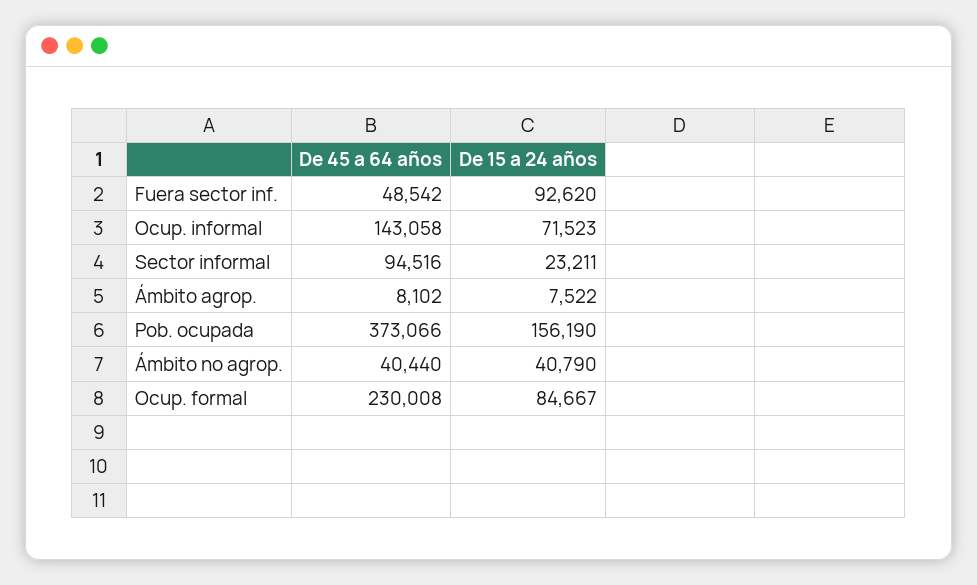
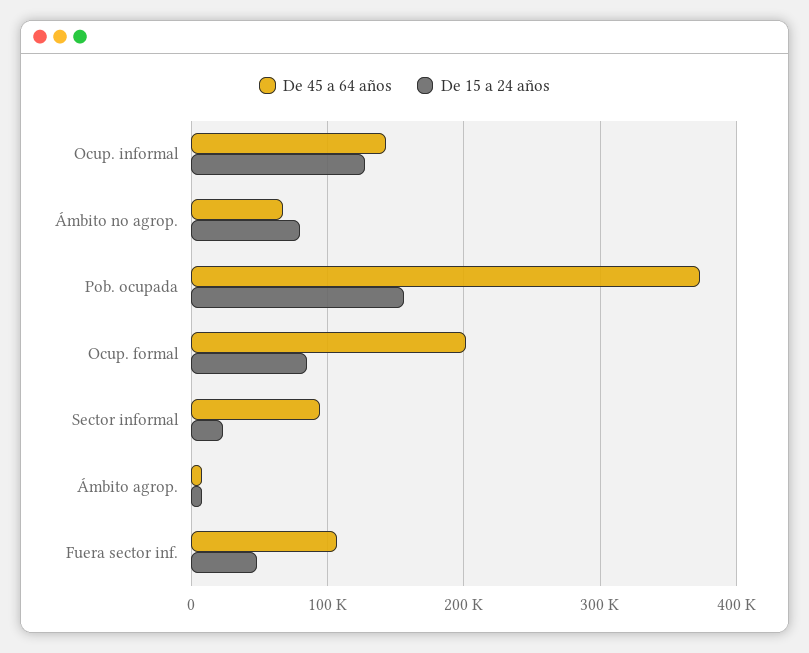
De 45 a 64 años, Fuera sector inf.: 48542 -> 110000
De 15 a 24 años, Fuera sector inf.: 92620 -> 50000
De 15 a 24 años, Ocup. informal: 71523 -> 130000
De 45 a 64 años, Ámbito no agrop.: 40440 -> 70000
De 15 a 24 años, Ámbito no agrop.: 40790 -> 80000
De 45 a 64 años, Ocup. formal: 230008 -> 200000

